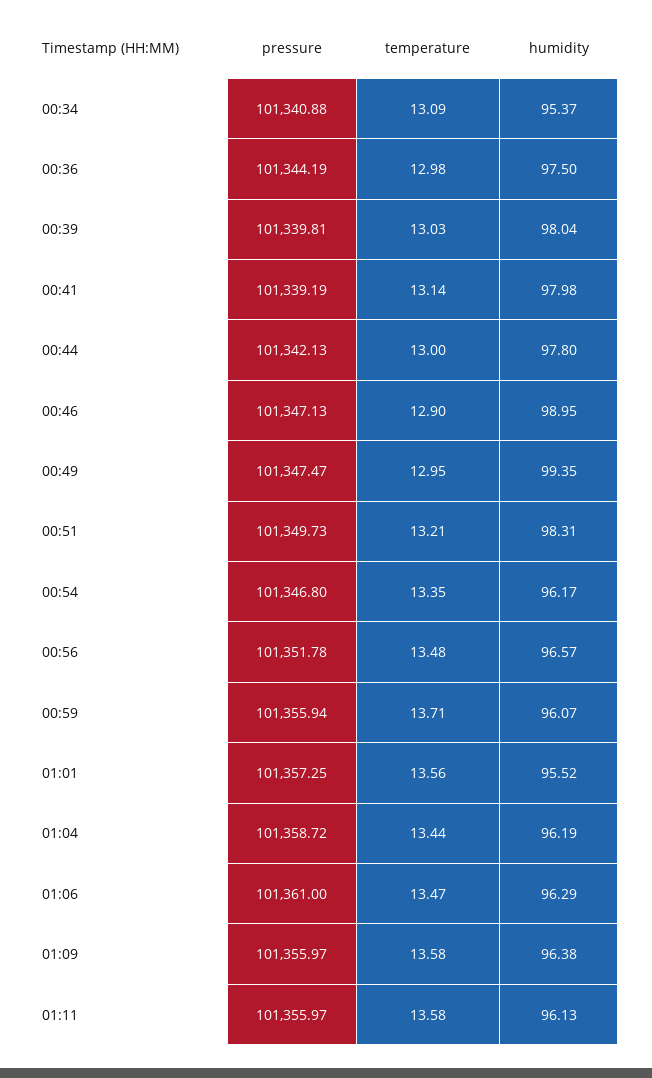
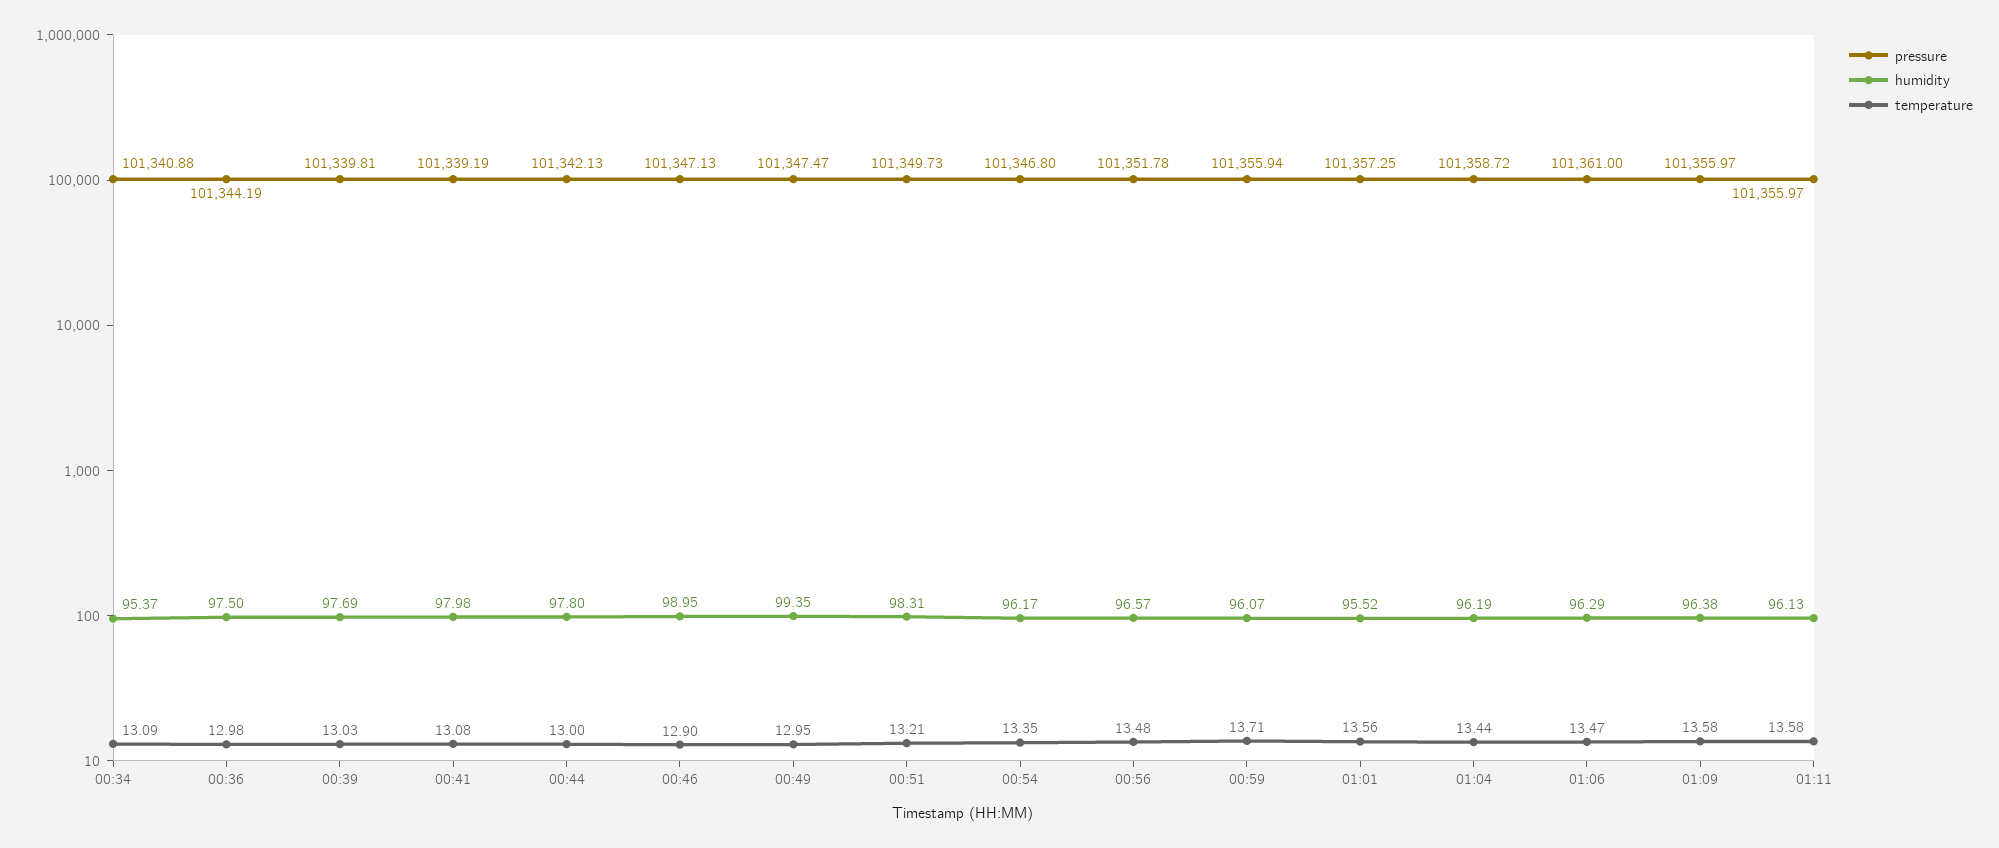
humidity, 00:39: 98.04 -> 97.69
temperature, 00:41: 13.14 -> 13.08

